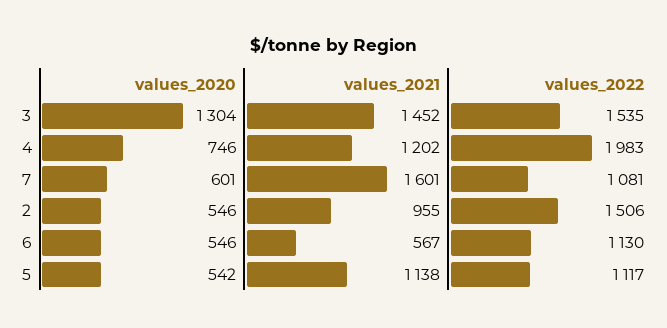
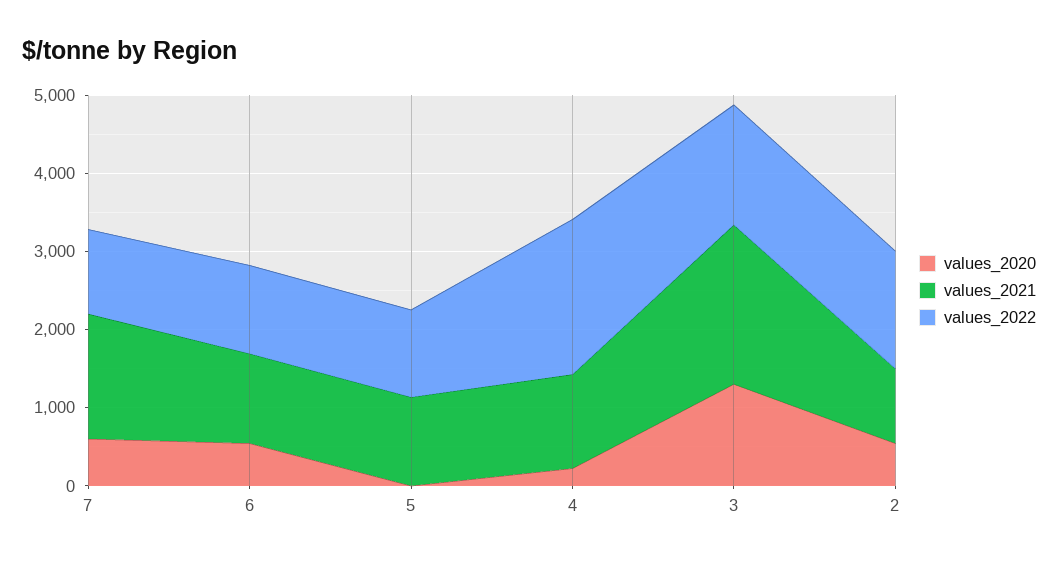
values_2021, 3: 1452 -> 2000
values_2020, 4: 746 -> 200
values_2021, 6: 567 -> 1200
values_2020, 5: 542 -> 0

